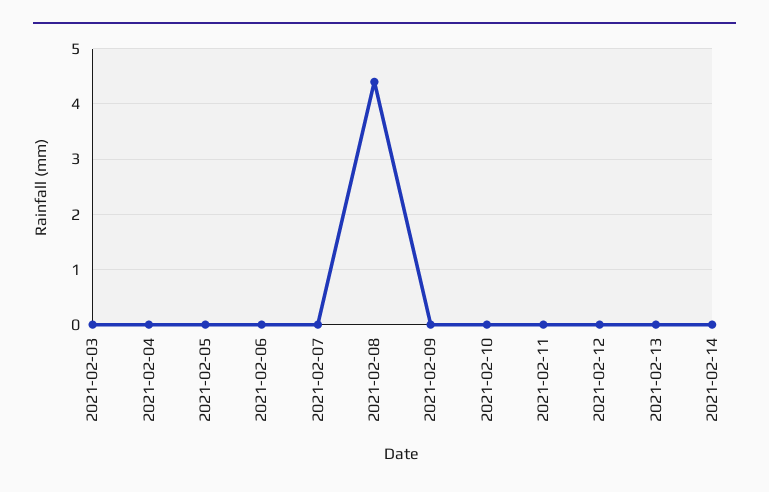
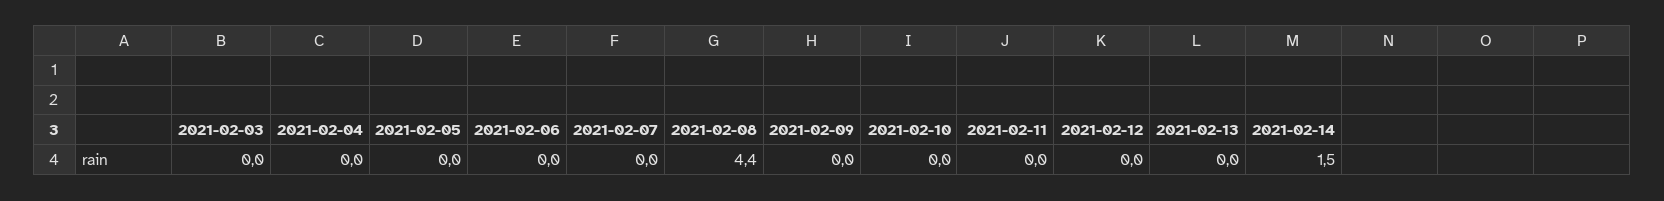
2021-02-14: 0 -> 1.5

